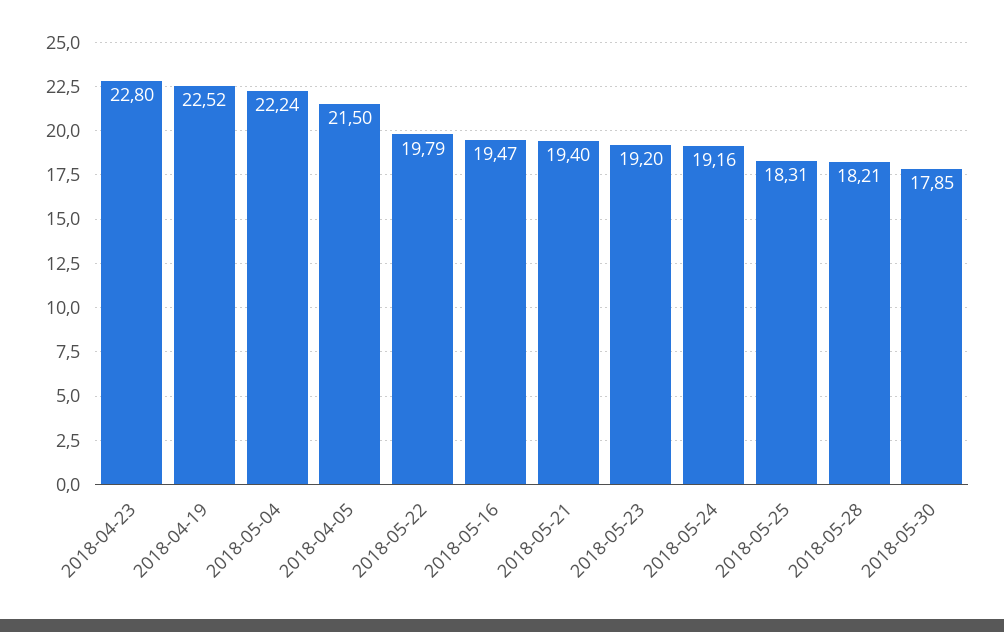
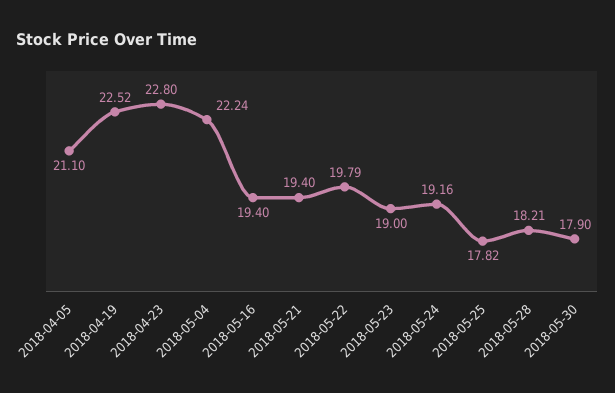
2018-04-05: 21.5 -> 21.1
2018-05-16: 19.47 -> 19.4
2018-05-23: 19.2 -> 19
2018-05-25: 18.31 -> 17.82
2018-05-30: 17.85 -> 17.9

